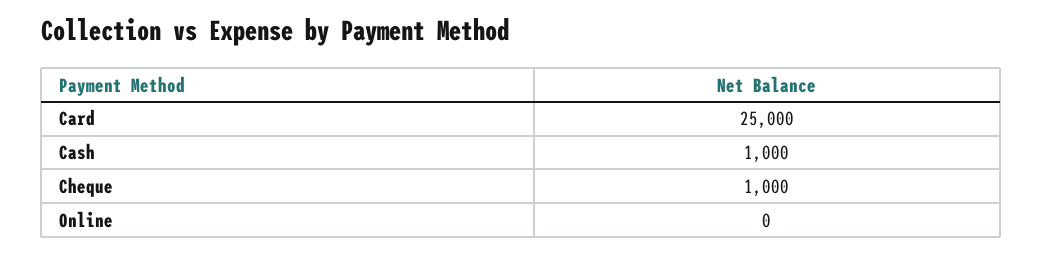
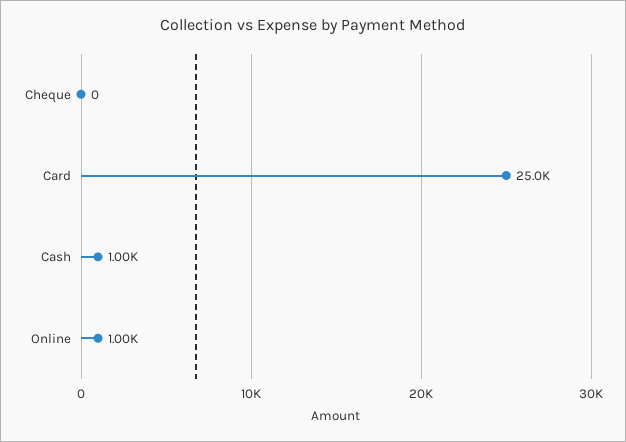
Cheque: 1000 -> 0
Online: 0 -> 1000

